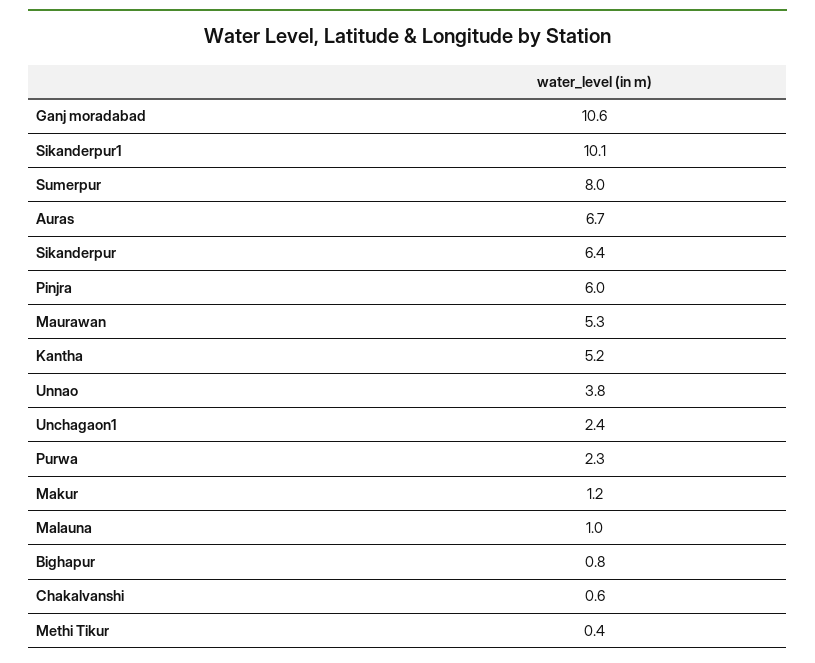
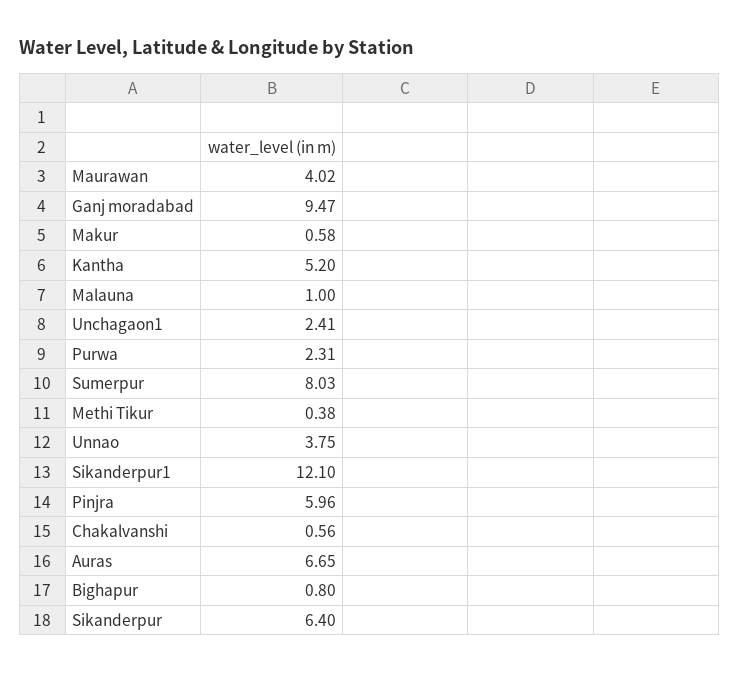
Ganj moradabad: 10.6 -> 9.47
Sikanderpur1: 10.1 -> 12.1
Maurawan: 5.3 -> 4.02
Makur: 1.2 -> 0.58

